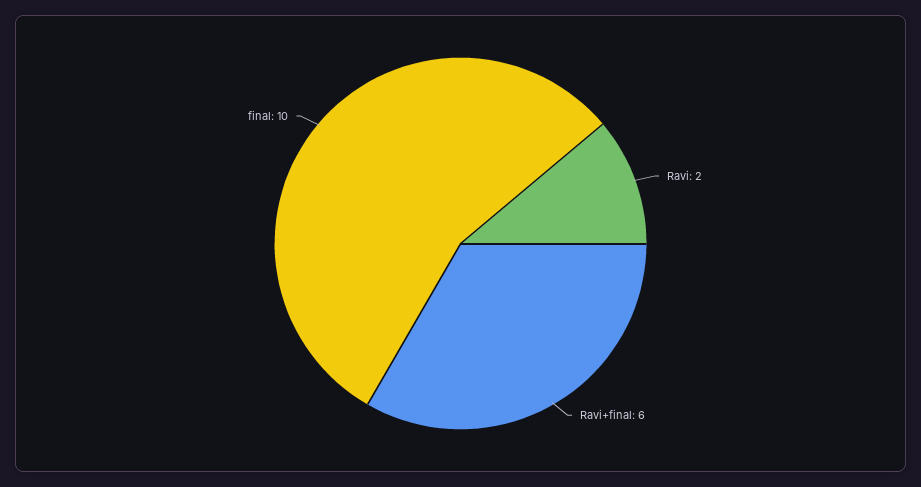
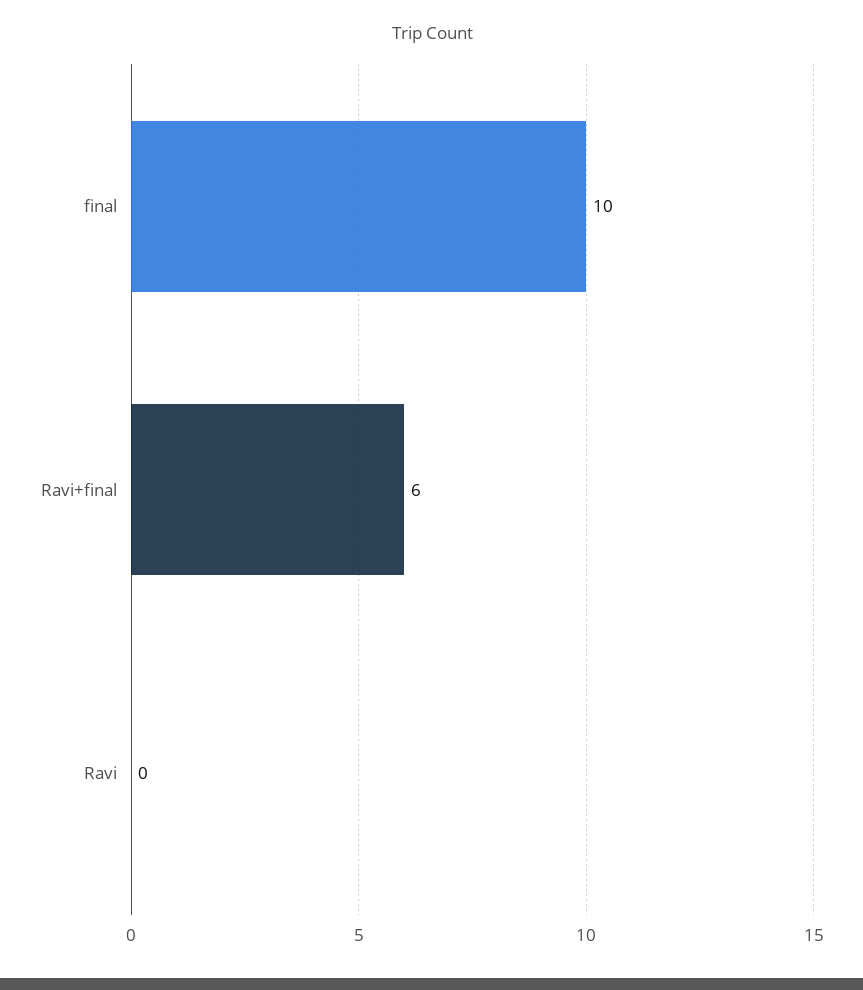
Ravi: 2 -> 0

